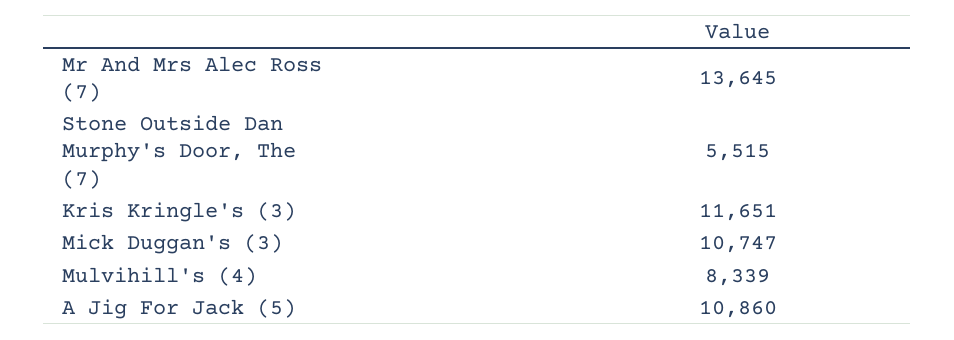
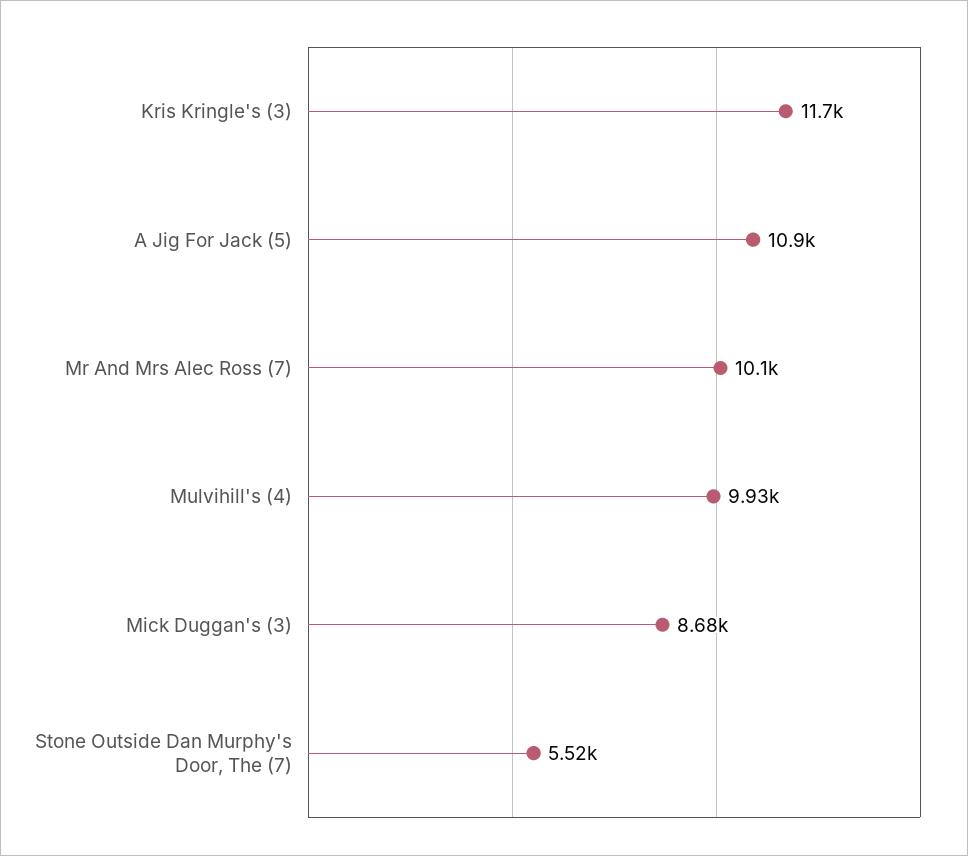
Mr And Mrs Alec Ross (7): 13645 -> 10100
Mick Duggan's (3): 10747 -> 8680
Mulvihill's (4): 8339 -> 9930

